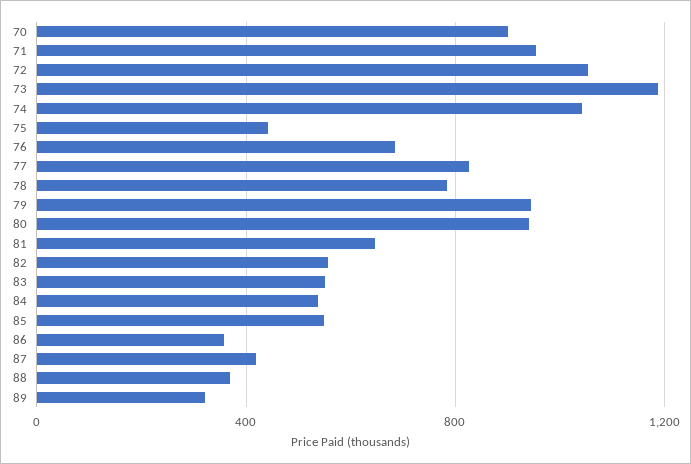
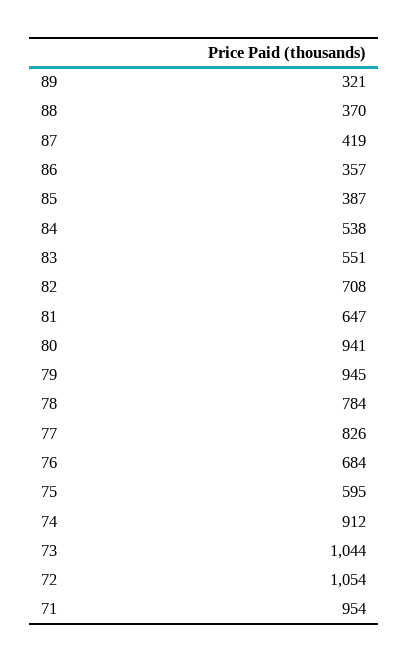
70: 900 -> none
73: 1200 -> 1044
74: 1050 -> 912
75: 450 -> 595
82: 550 -> 708
85: 550 -> 387

